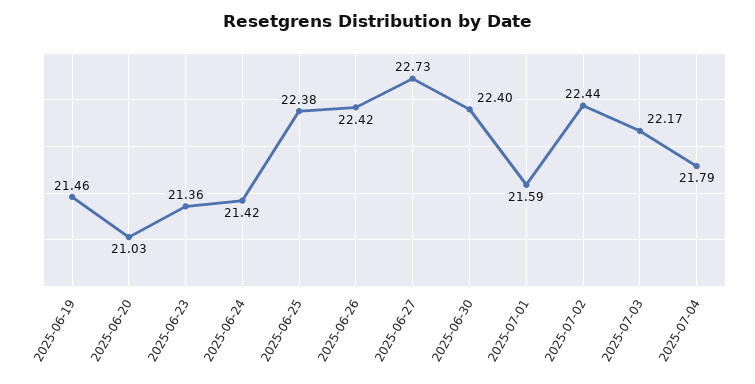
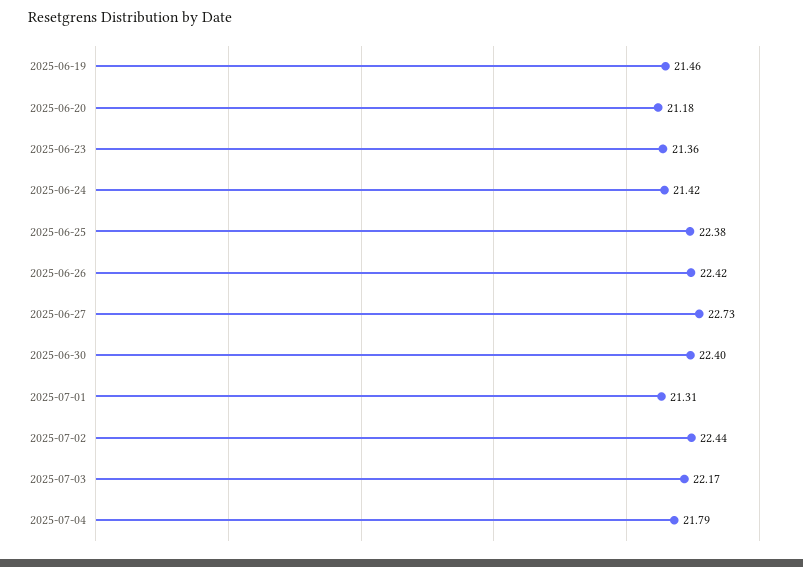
2025-06-20: 21.03 -> 21.18
2025-07-01: 21.59 -> 21.31

